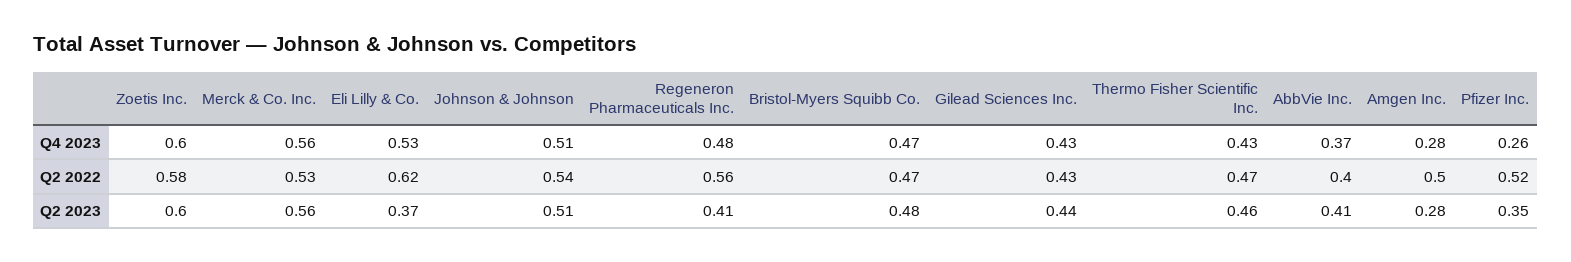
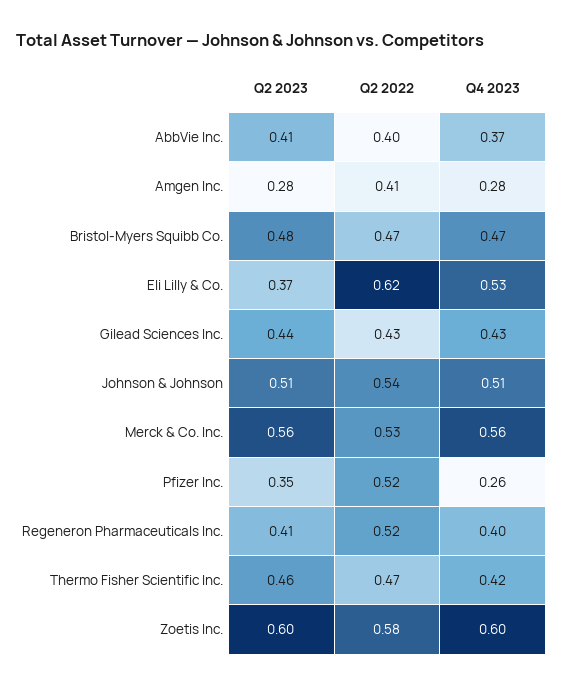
Regeneron Pharmaceuticals Inc., Q4 2023: 0.48 -> 0.4
Thermo Fisher Scientific Inc., Q4 2023: 0.43 -> 0.42
Regeneron Pharmaceuticals Inc., Q2 2022: 0.56 -> 0.52
Amgen Inc., Q2 2022: 0.5 -> 0.41

